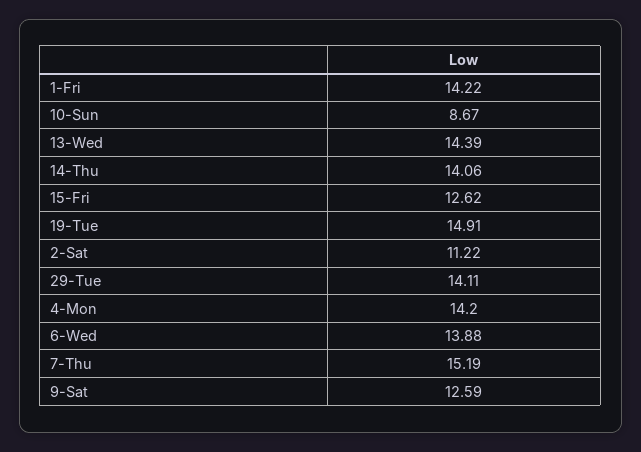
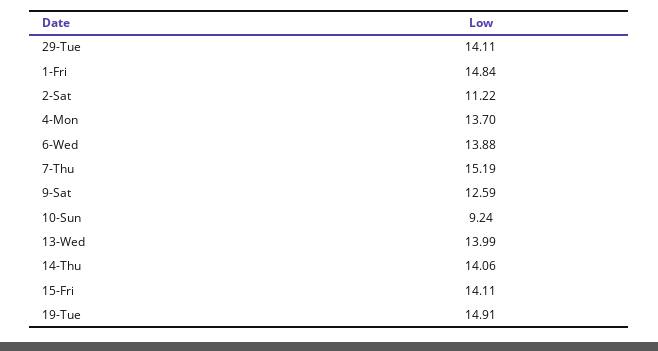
1-Fri: 14.22 -> 14.84
10-Sun: 8.67 -> 9.24
13-Wed: 14.39 -> 13.99
15-Fri: 12.62 -> 14.11
4-Mon: 14.2 -> 13.7

